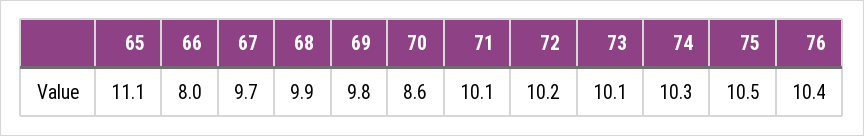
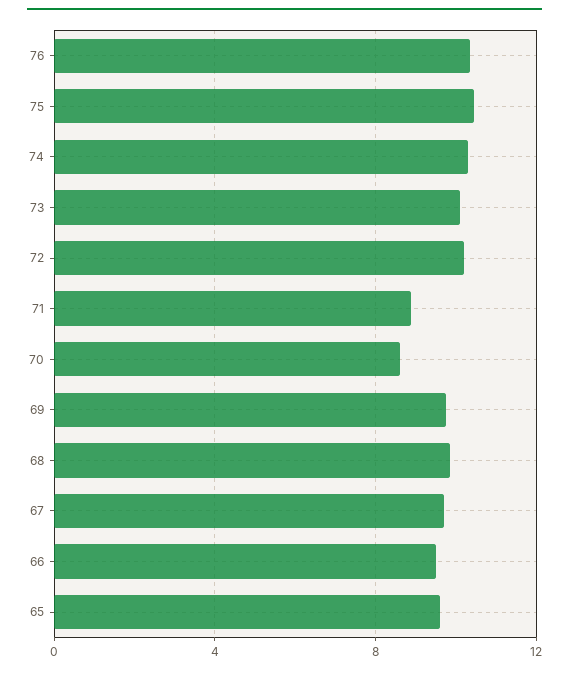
65: 11.1 -> 9.5
66: 8 -> 9.5
71: 10.1 -> 9

